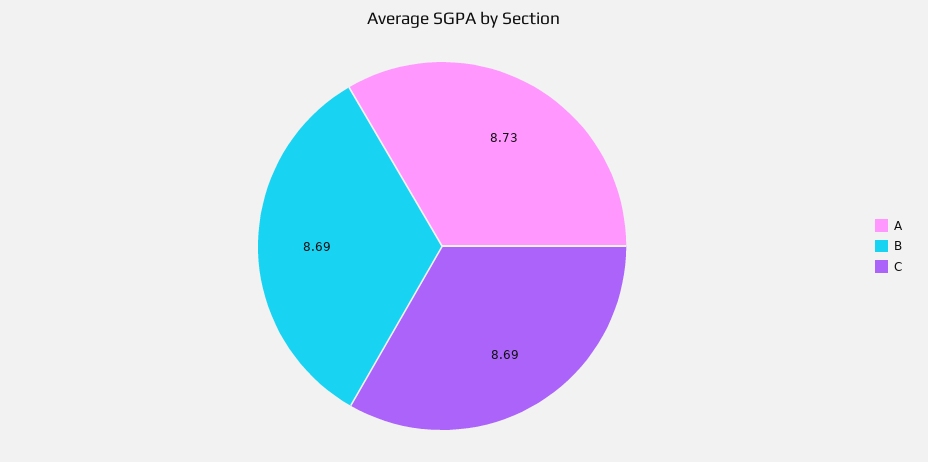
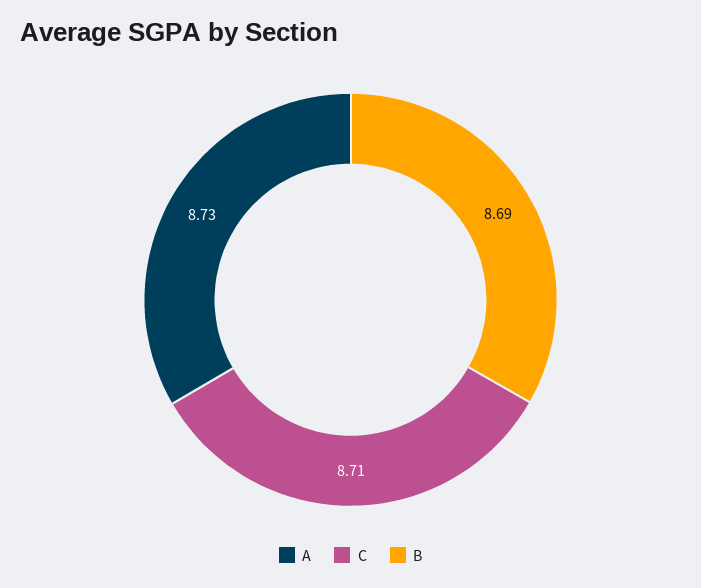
C: 8.69 -> 8.71

